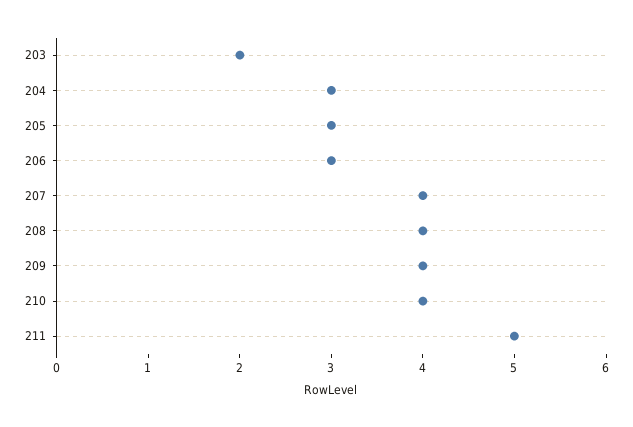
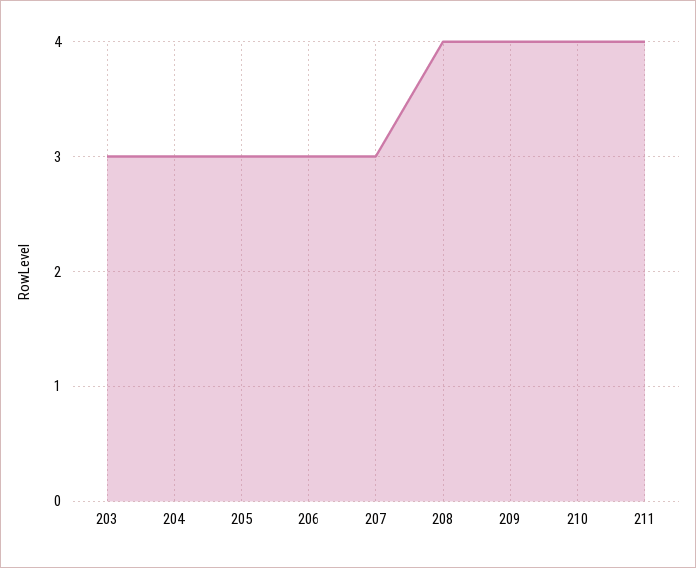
203: 2 -> 3
207: 4 -> 3
211: 5 -> 4

